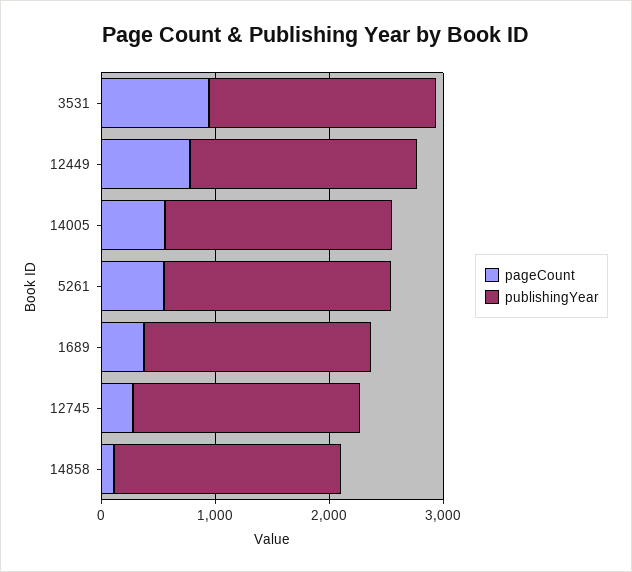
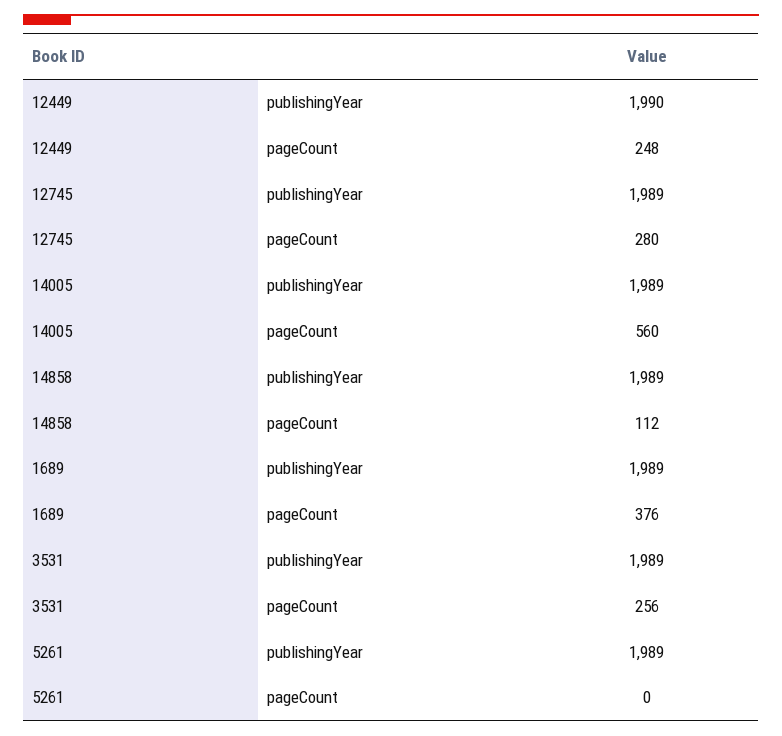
pageCount, 3531: 1000 -> 256
pageCount, 12449: 800 -> 248
pageCount, 5261: 600 -> 0

